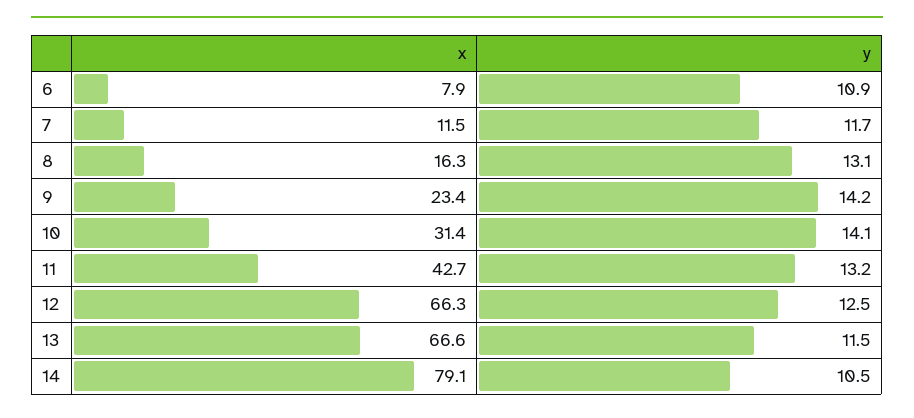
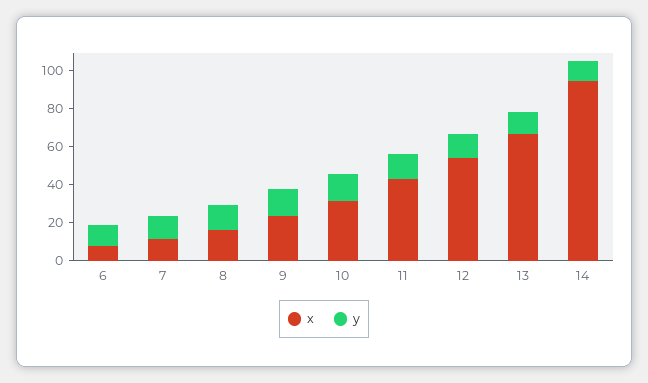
x, 12: 66.3 -> 55
x, 14: 79.1 -> 95

